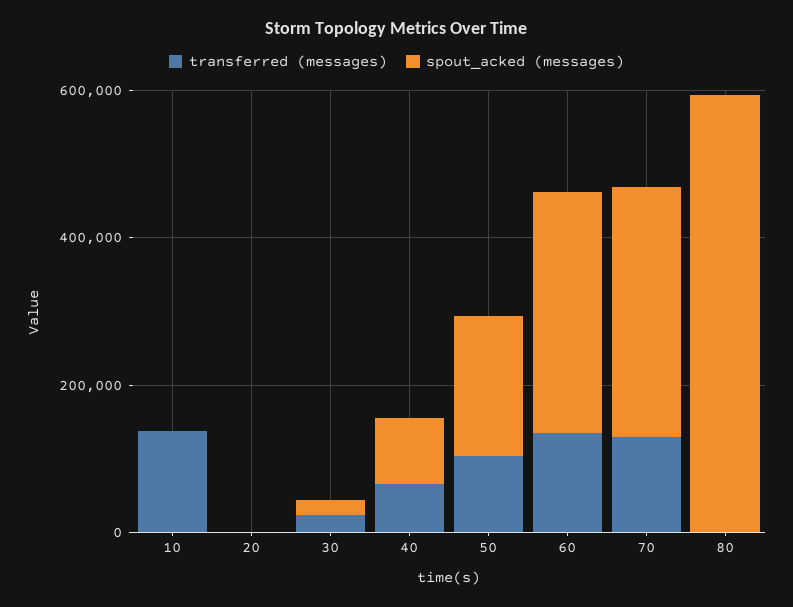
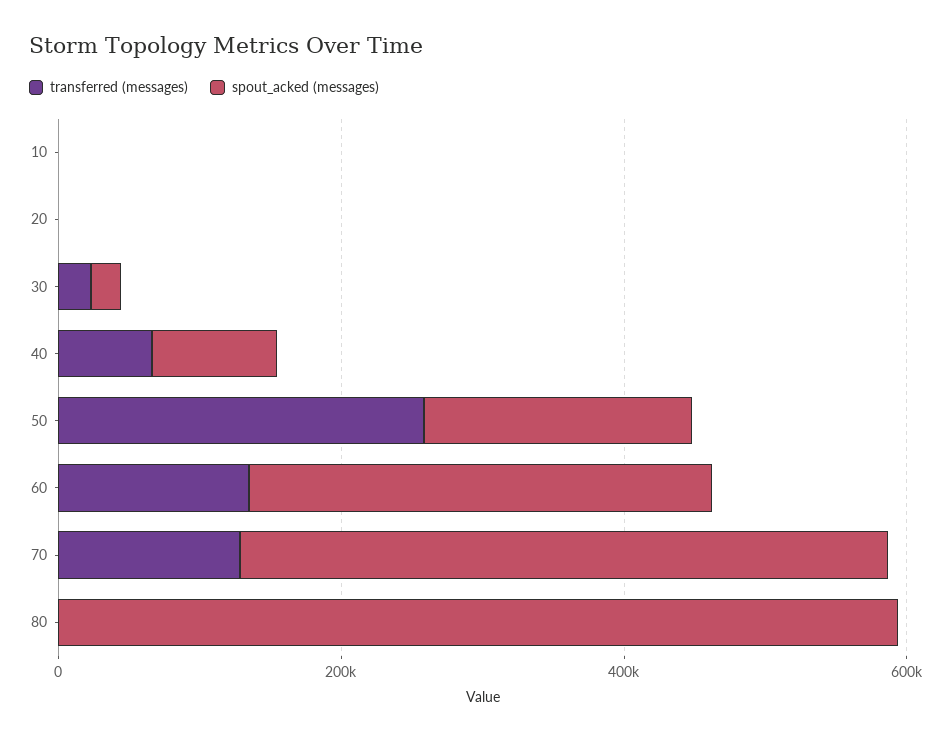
transferred (messages), 10: 150000 -> 0
transferred (messages), 50: 100000 -> 250000
spout_acked (messages), 70: 350000 -> 450000

